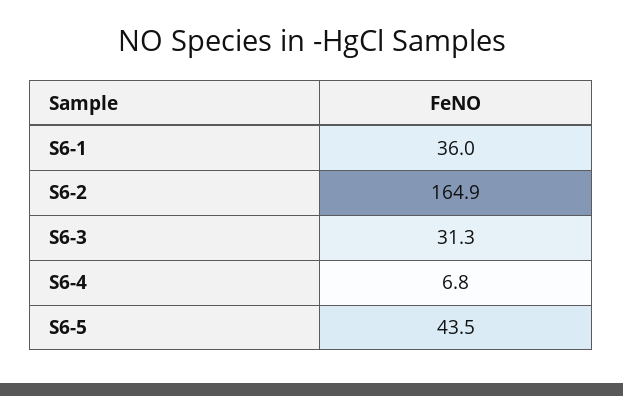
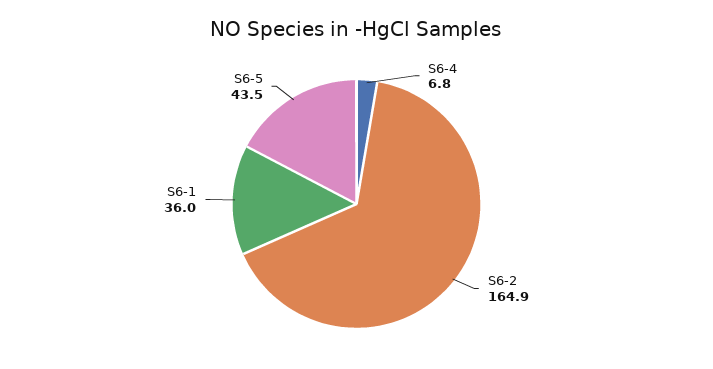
S6-3: 31.3 -> none

